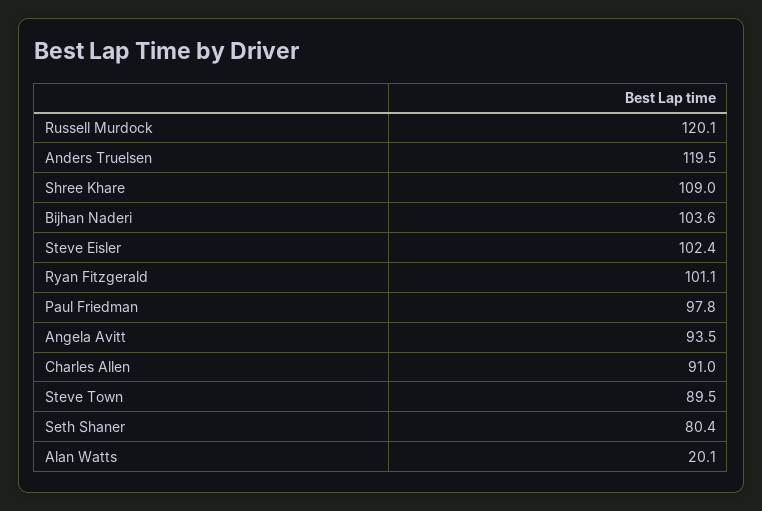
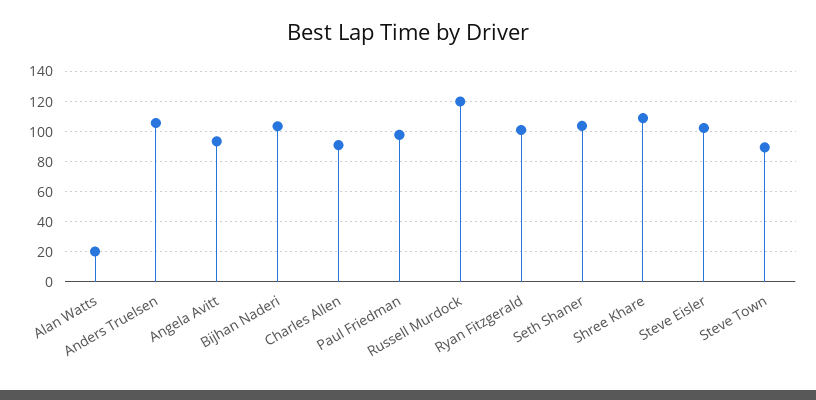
Anders Truelsen: 119.5 -> 105
Seth Shaner: 80.4 -> 105

